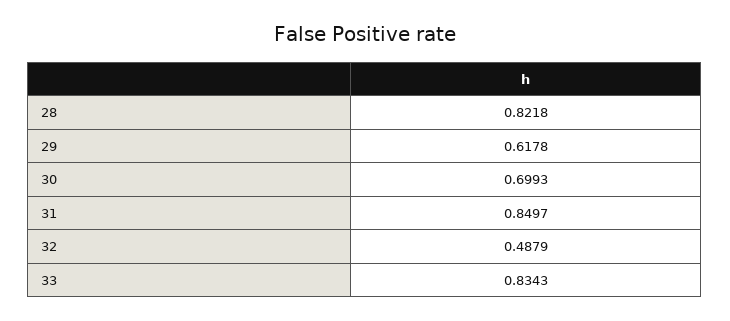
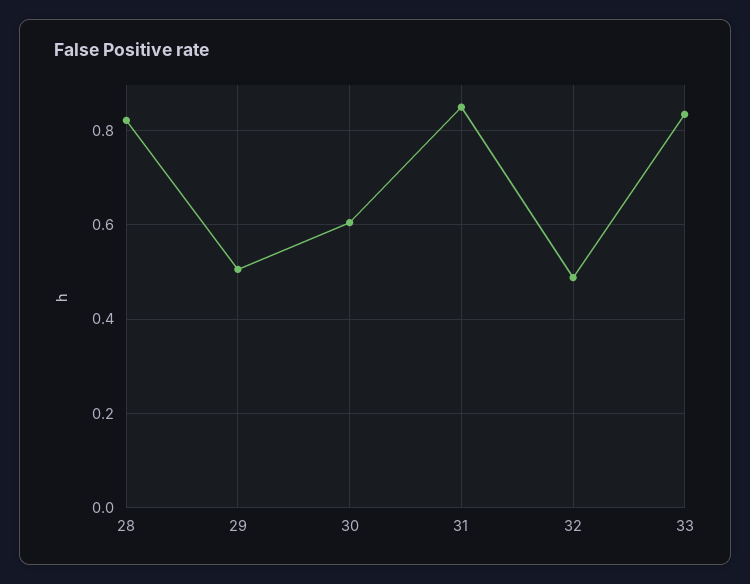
29: 0.6178 -> 0.5
30: 0.6993 -> 0.6

